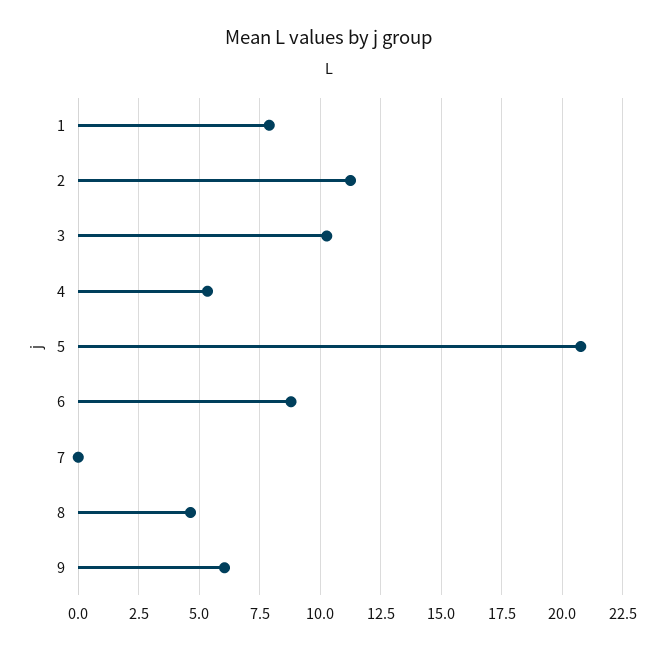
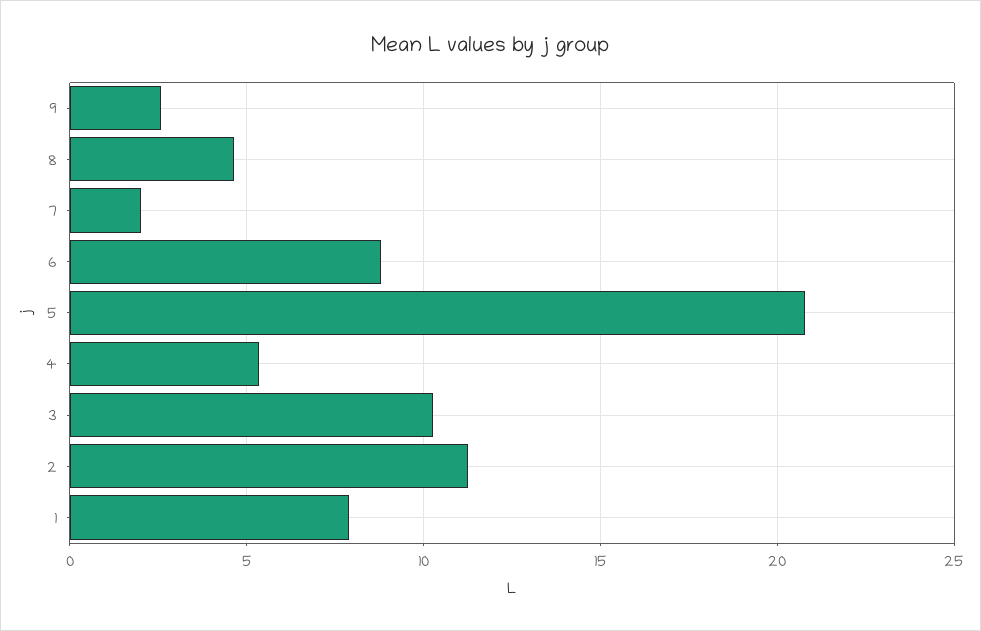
7: 0 -> 2
9: 6 -> 2.5

